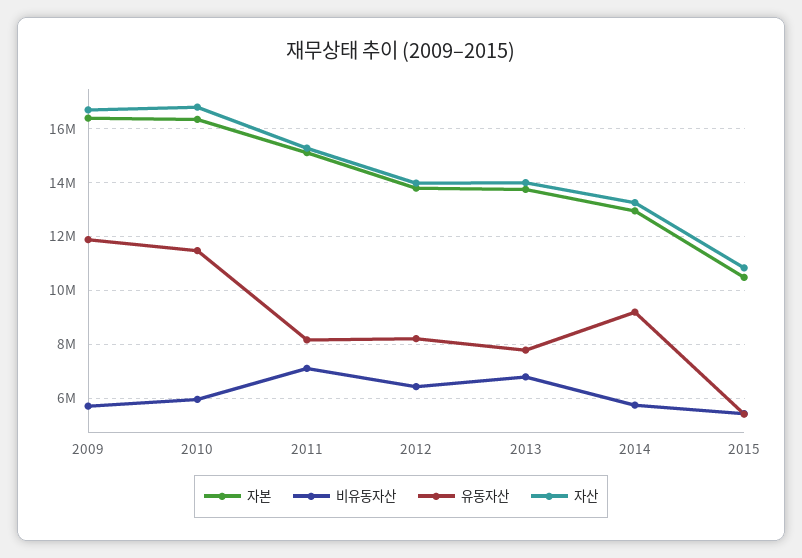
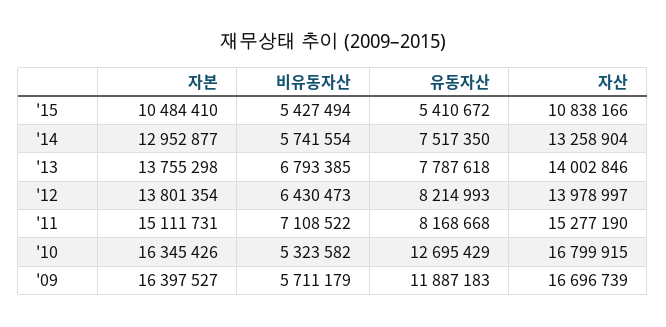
비유동자산, 2010: 6000000 -> 5323582
유동자산, 2010: 11500000 -> 12695429
유동자산, 2014: 9250000 -> 7517350

